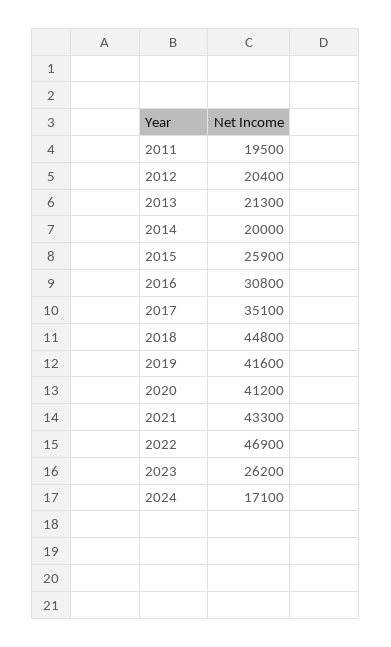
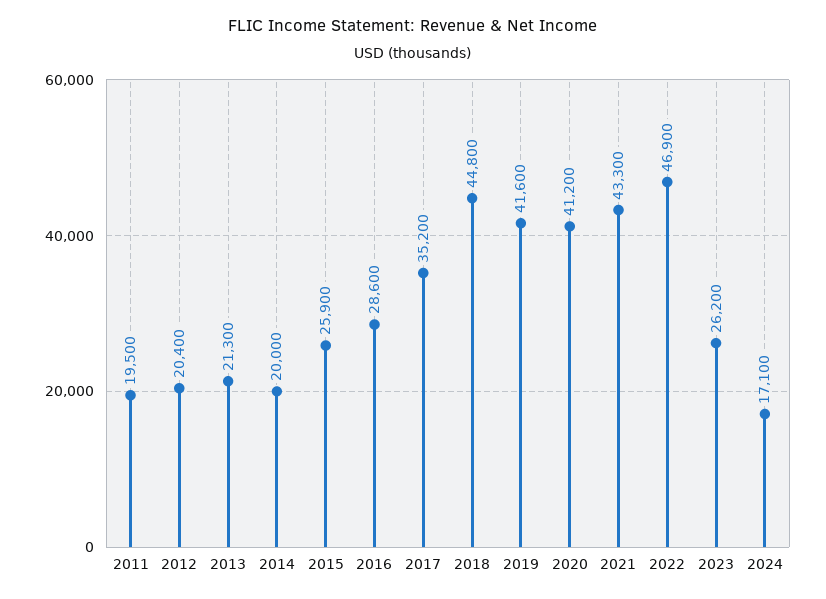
2016: 30800 -> 28600
2017: 35100 -> 35200

